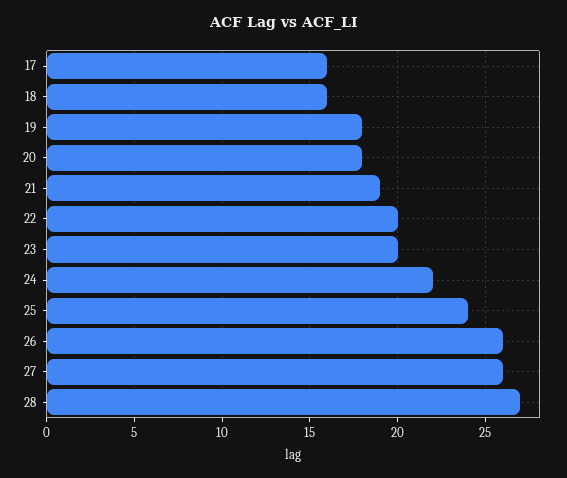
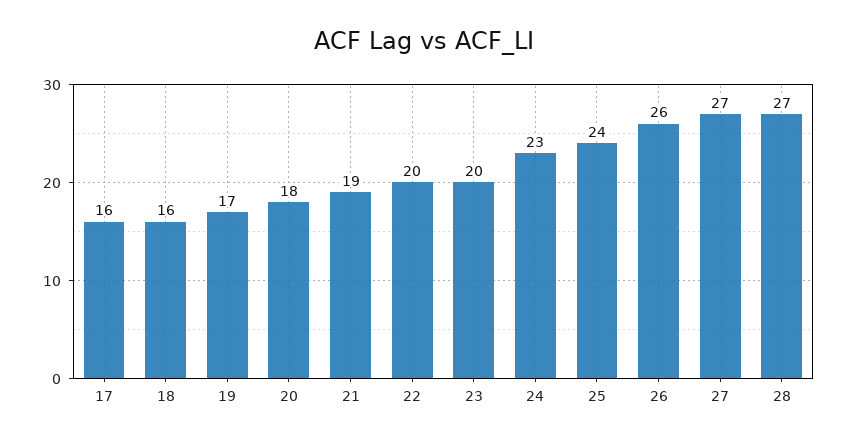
19: 18 -> 17
24: 22 -> 23
27: 26 -> 27

